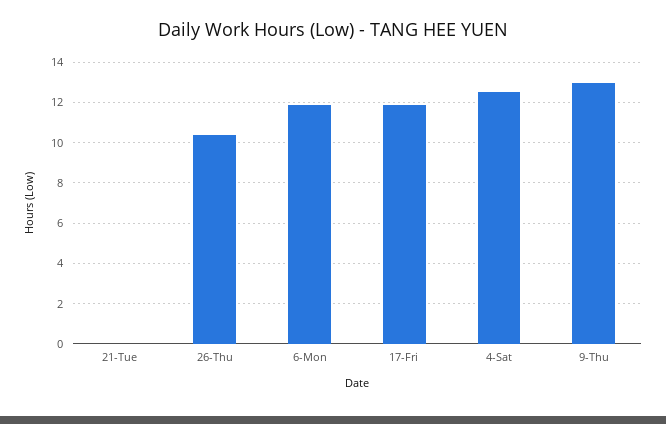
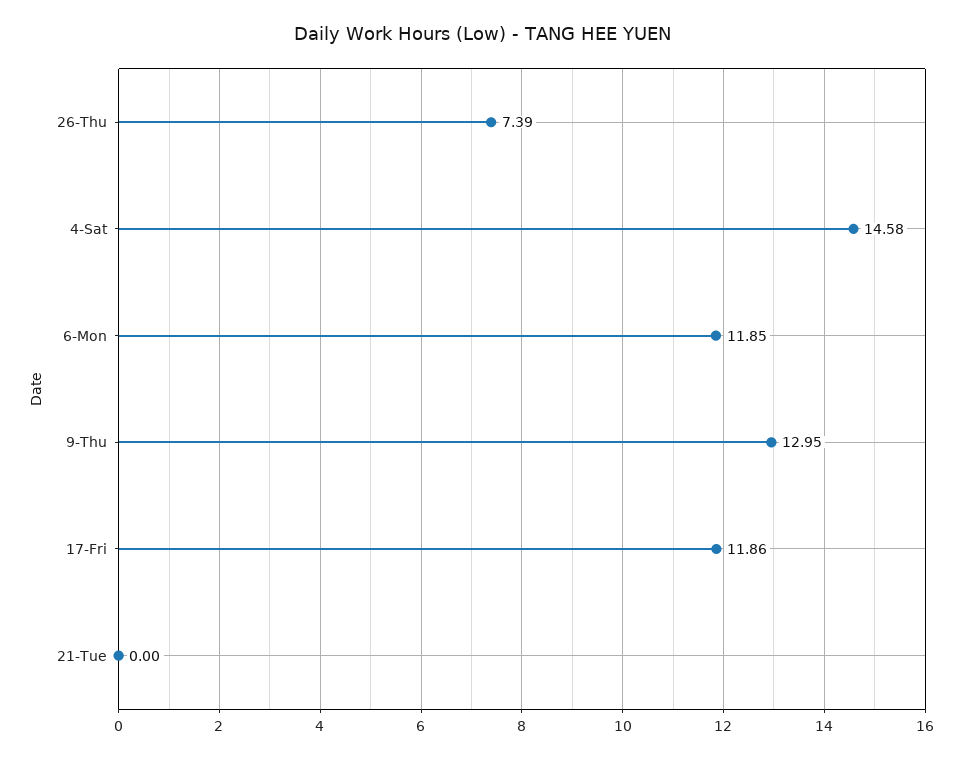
26-Thu: 10.5 -> 7.39
4-Sat: 12.5 -> 14.58

